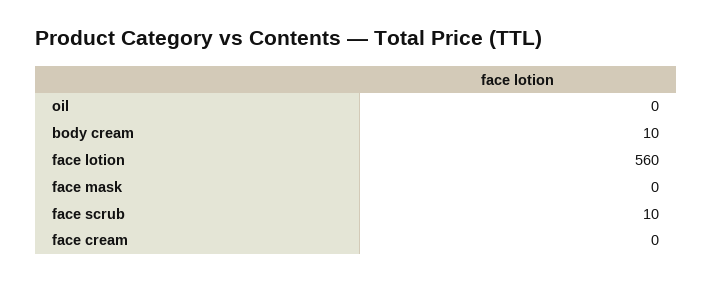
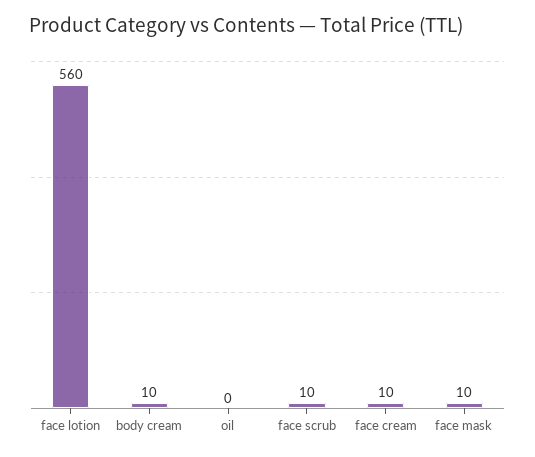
face mask: 0 -> 10
face cream: 0 -> 10

